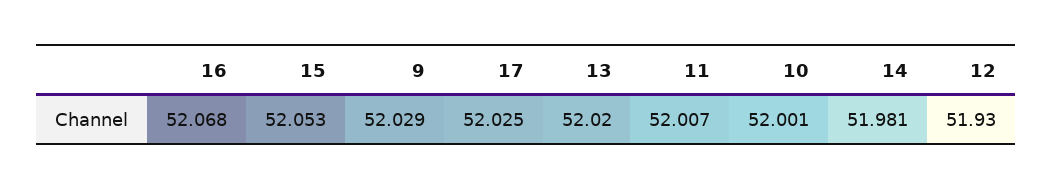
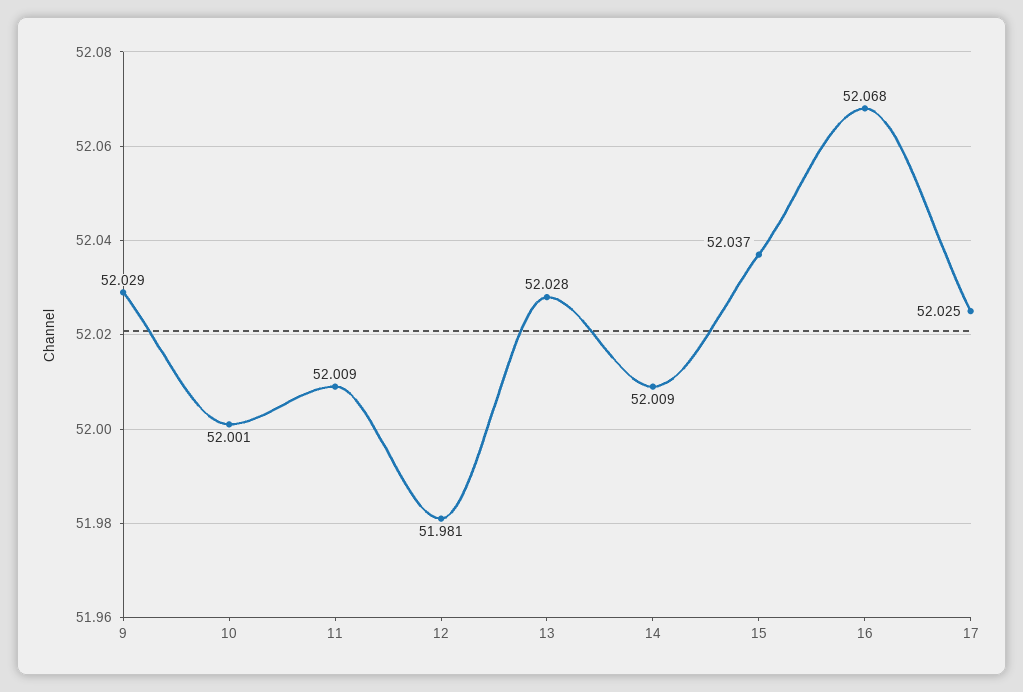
15: 52.053 -> 52.037
13: 52.02 -> 52.028
11: 52.007 -> 52.009
14: 51.981 -> 52.009
12: 51.93 -> 51.981

